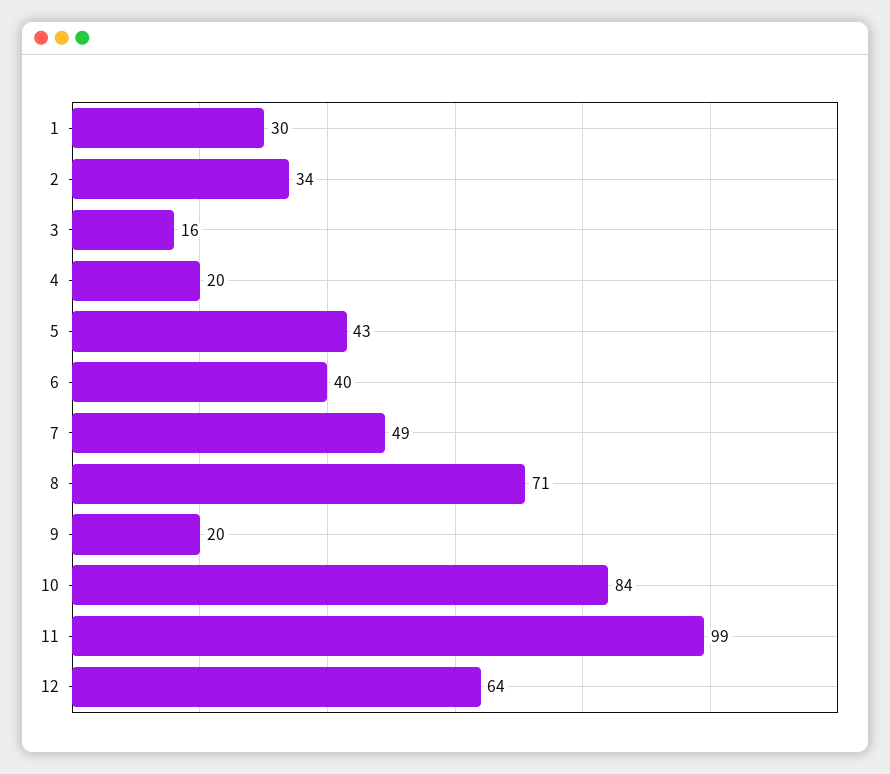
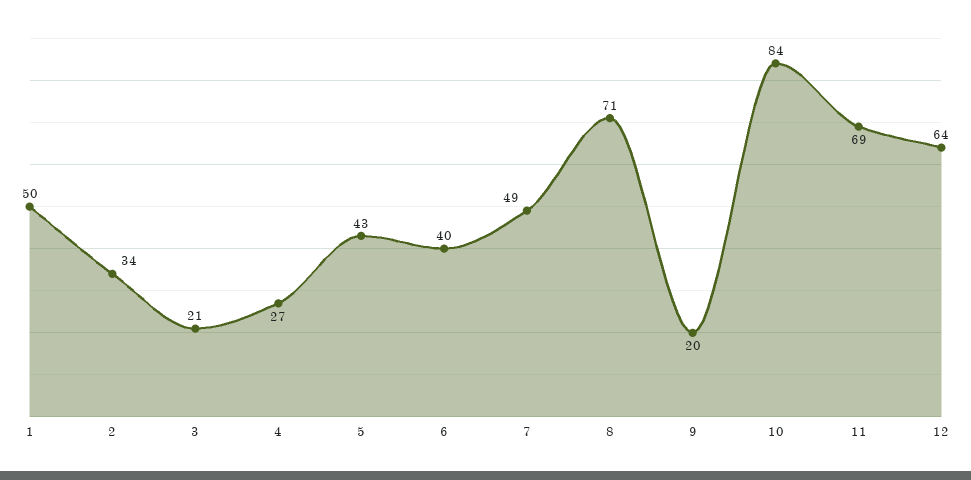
1: 30 -> 50
3: 16 -> 21
4: 20 -> 27
11: 99 -> 69

